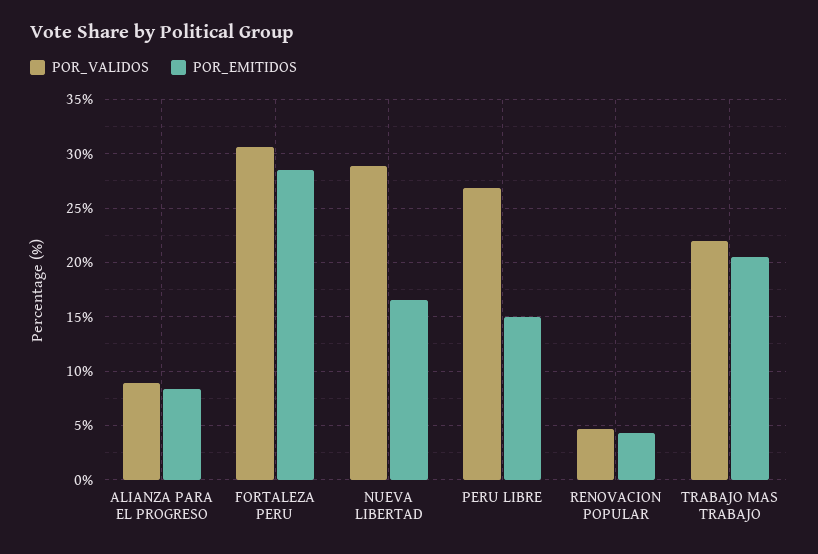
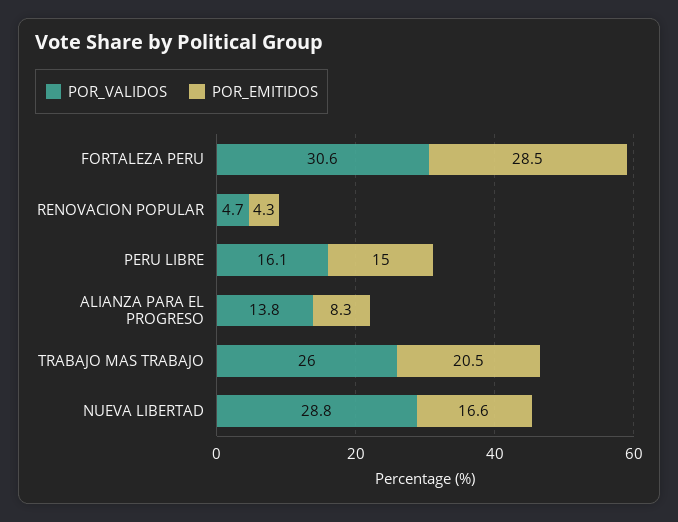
POR_VALIDOS, ALIANZA PARA EL PROGRESO: 9 -> 13.8
POR_VALIDOS, PERU LIBRE: 27 -> 16.1
POR_VALIDOS, TRABAJO MAS TRABAJO: 22 -> 26

